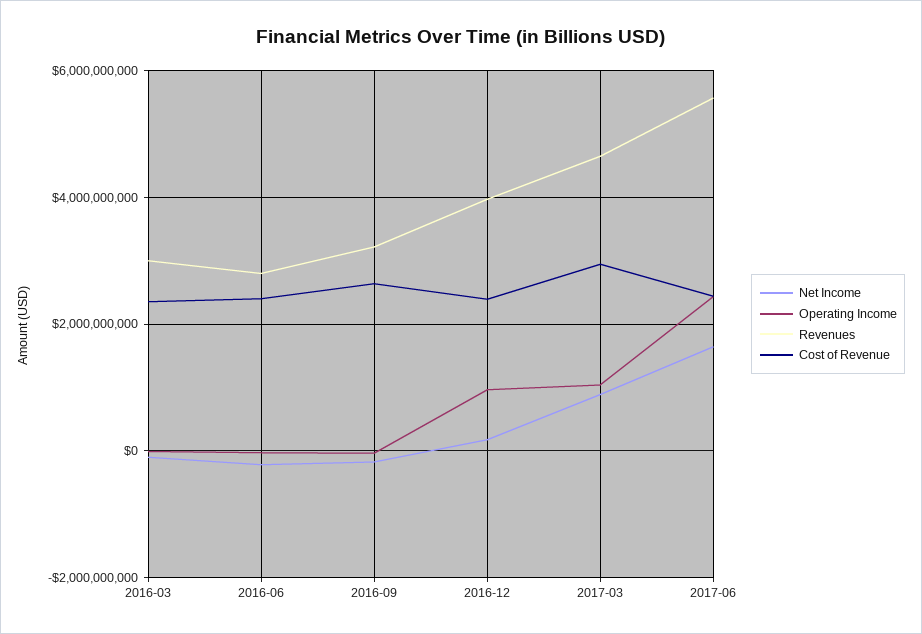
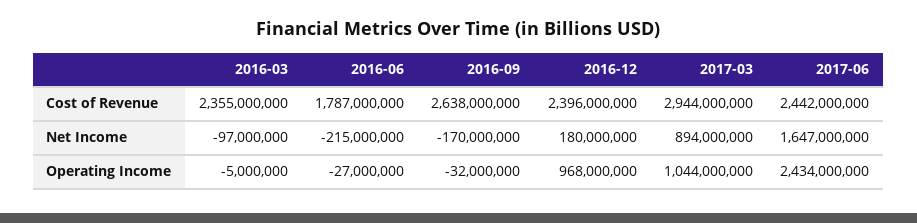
Revenues, 2016-03: 3000000000 -> none
Revenues, 2016-06: 2800000000 -> none
Cost of Revenue, 2016-06: 2400000000 -> 1787000000
Revenues, 2016-09: 3200000000 -> none
Revenues, 2016-12: 4000000000 -> none
Revenues, 2017-03: 4600000000 -> none
Revenues, 2017-06: 5600000000 -> none

